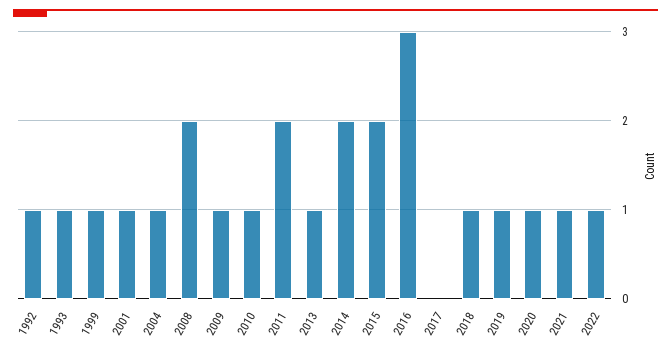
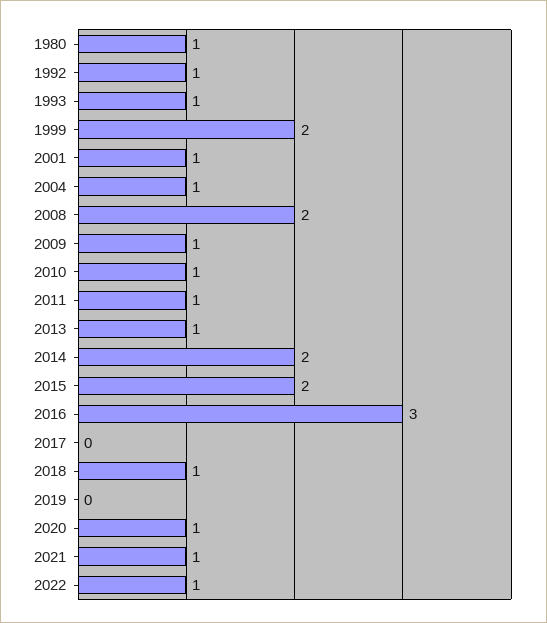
1999: 1 -> 2
2011: 2 -> 1
2019: 1 -> 0
1980: none -> 1

